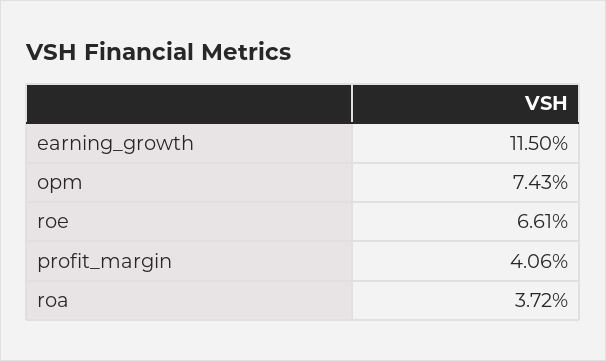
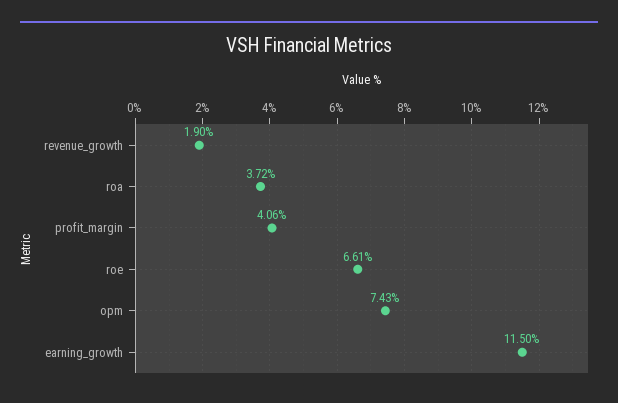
revenue_growth: none -> 1.9

